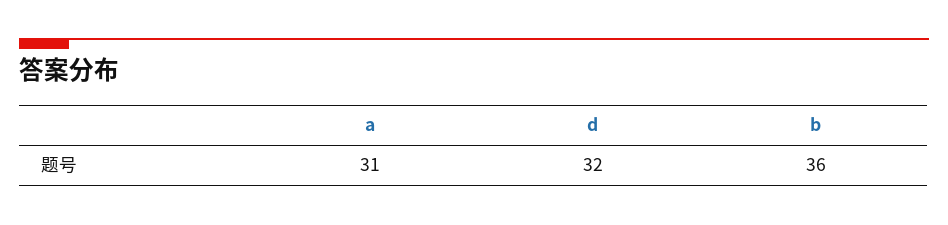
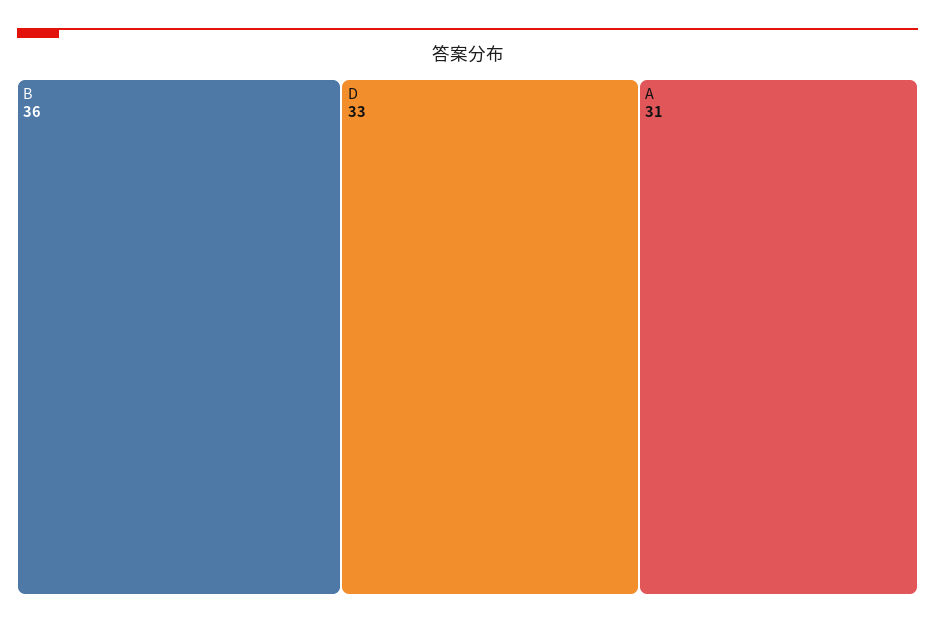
d: 32 -> 33

